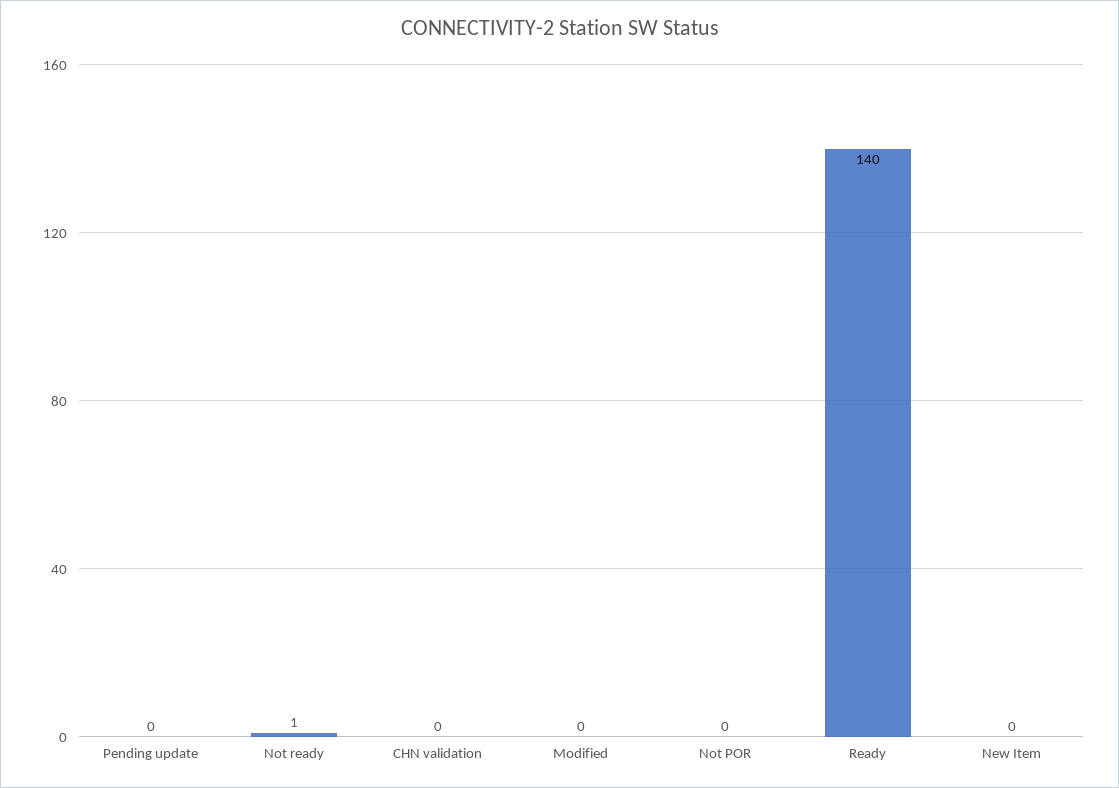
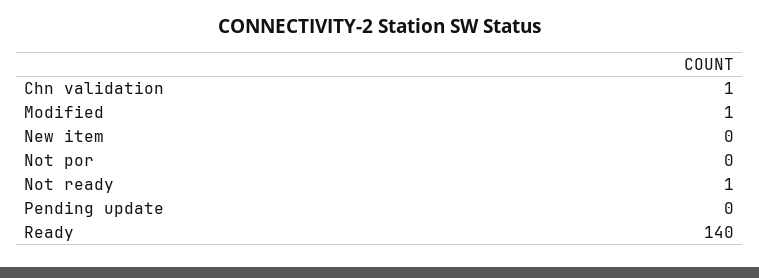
CHN validation: 0 -> 1
Modified: 0 -> 1

